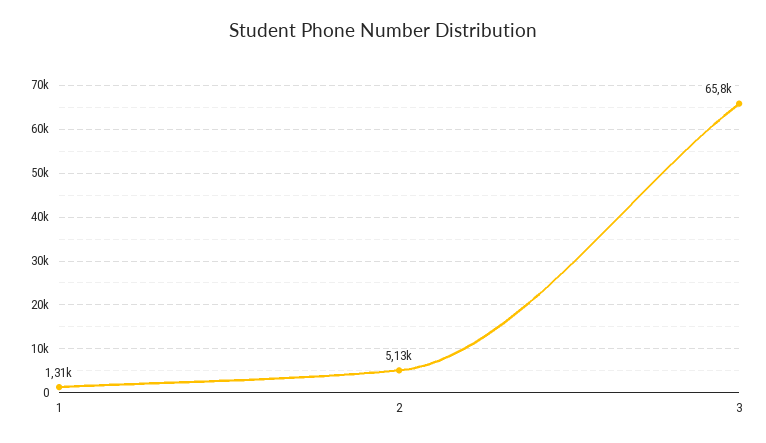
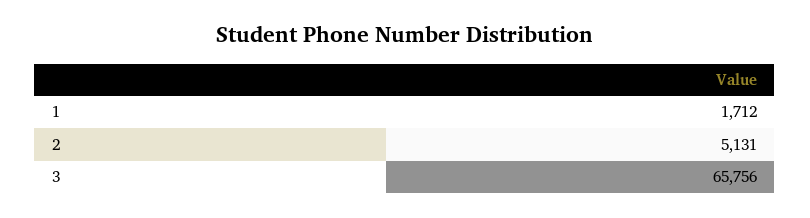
1: 1310 -> 1712

